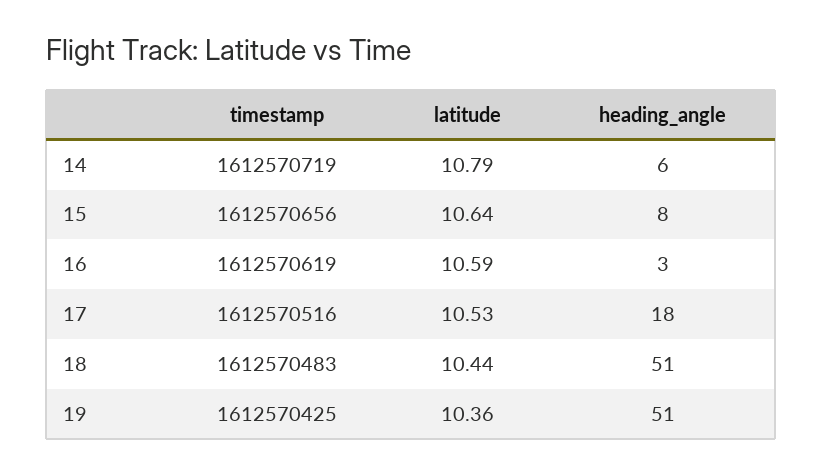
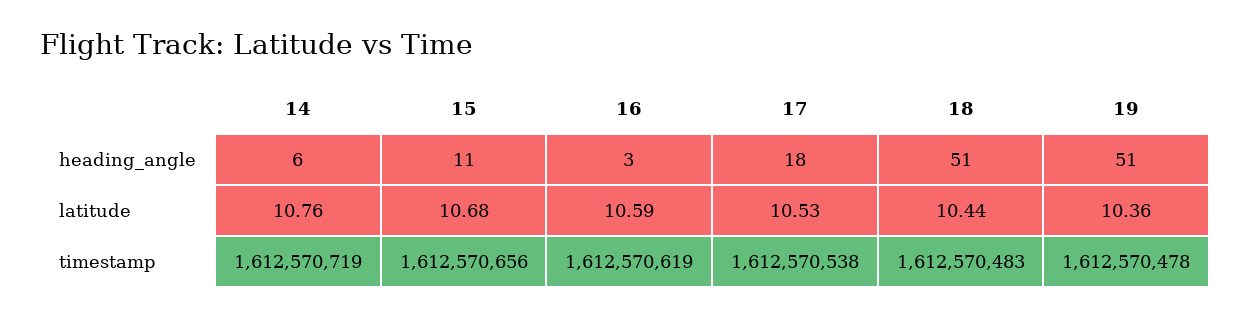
latitude, 14: 10.79 -> 10.76
latitude, 15: 10.64 -> 10.68
heading_angle, 15: 8 -> 11
timestamp, 17: 1612570516 -> 1612570538
timestamp, 19: 1612570425 -> 1612570478

